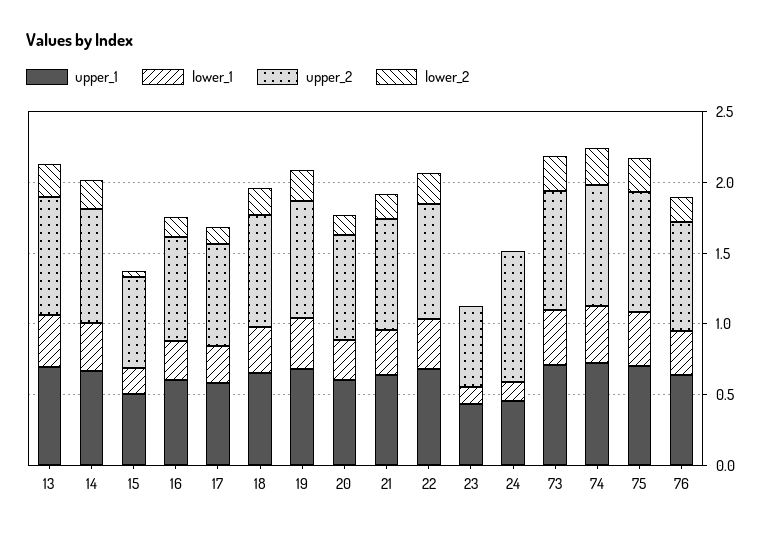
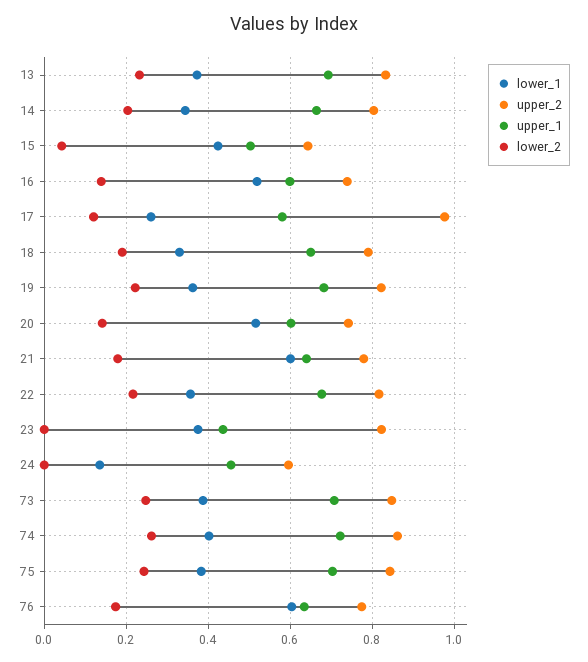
lower_1, 15: 0.2 -> 0.42
lower_1, 16: 0.3 -> 0.52
upper_2, 17: 0.7 -> 0.98
lower_1, 20: 0.3 -> 0.52
lower_1, 21: 0.3 -> 0.6
lower_1, 23: 0.1 -> 0.38
upper_2, 23: 0.6 -> 0.82
upper_2, 24: 0.9 -> 0.6
lower_1, 76: 0.3 -> 0.6

